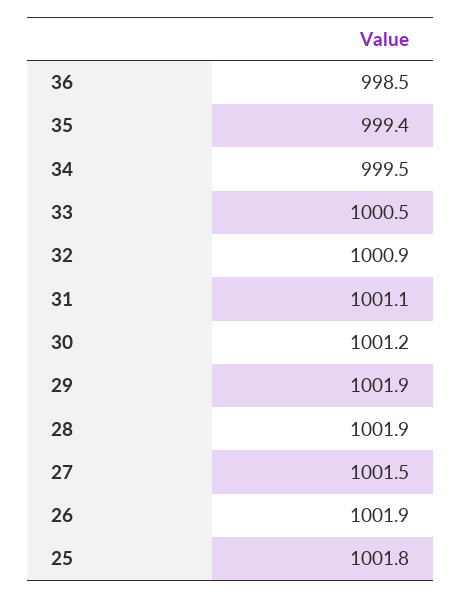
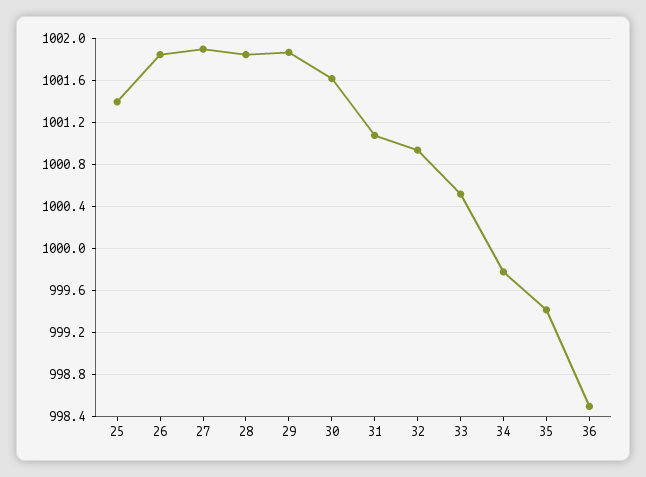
34: 999.5 -> 999.8
30: 1001.2 -> 1001.6
27: 1001.5 -> 1001.9
25: 1001.8 -> 1001.4

